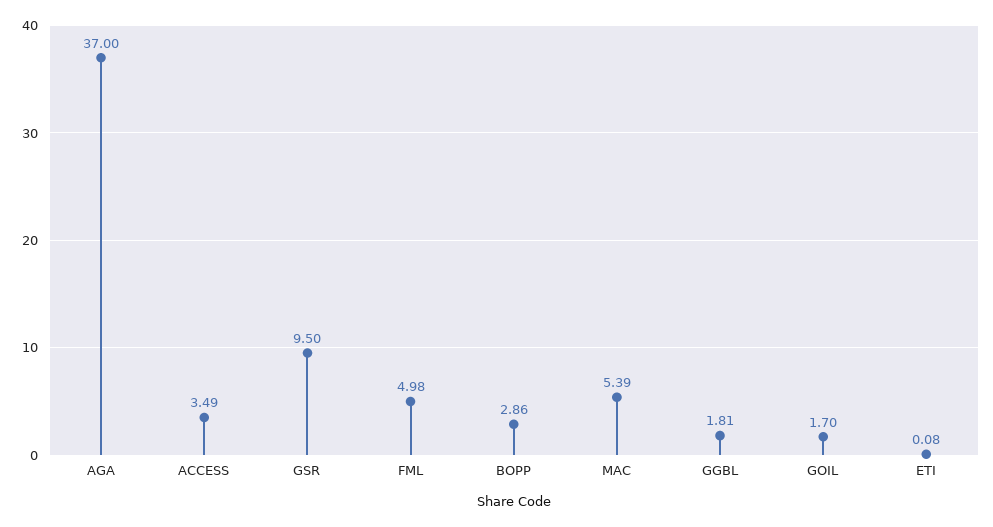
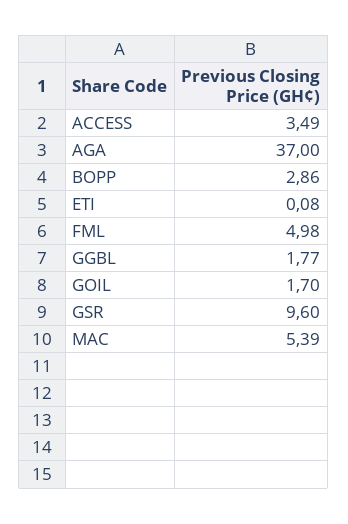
GSR: 9.5 -> 9.6
GGBL: 1.81 -> 1.77

